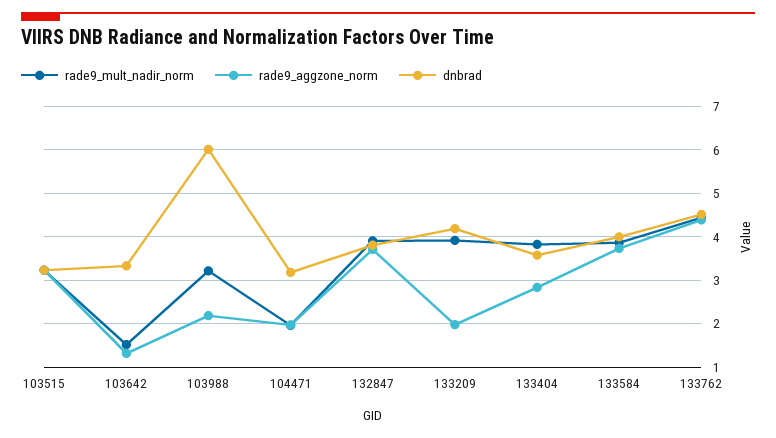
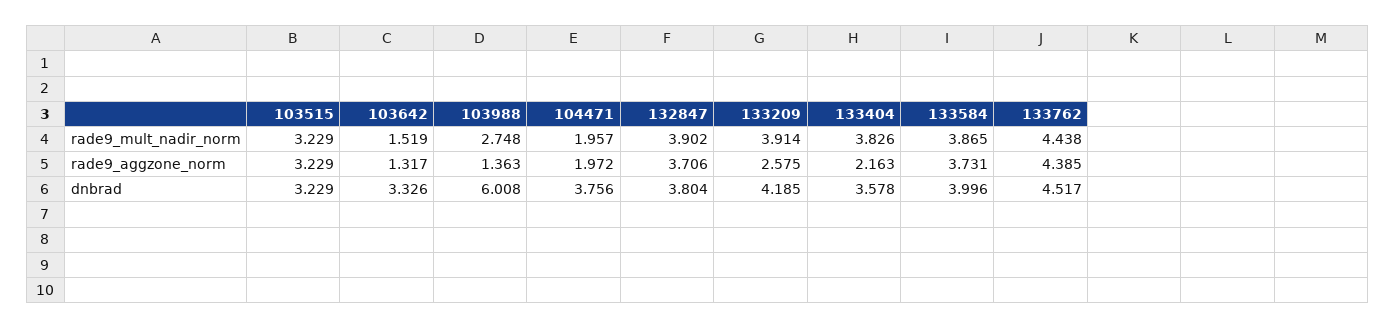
rade9_mult_nadir_norm, 103988: 3.2 -> 2.748
rade9_aggzone_norm, 103988: 2.2 -> 1.363
dnbrad, 104471: 3.2 -> 3.756
rade9_aggzone_norm, 133209: 2 -> 2.575
rade9_aggzone_norm, 133404: 2.8 -> 2.163

